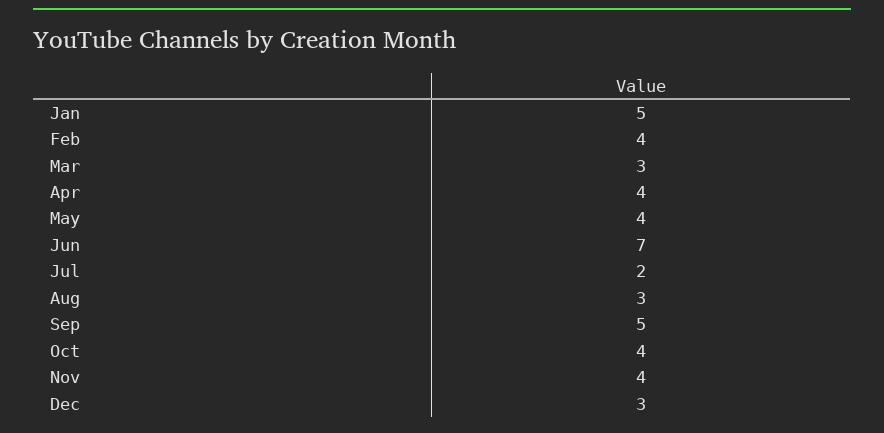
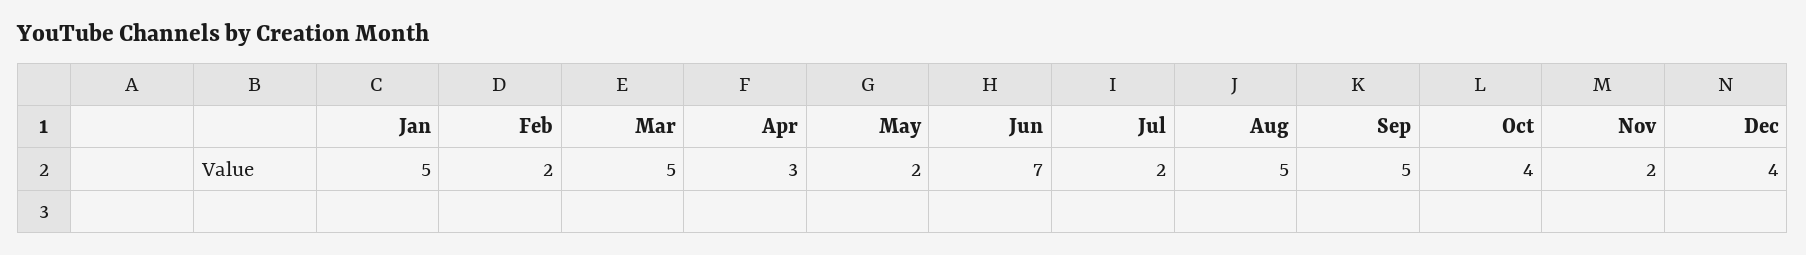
Feb: 4 -> 2
Mar: 3 -> 5
Apr: 4 -> 3
May: 4 -> 2
Aug: 3 -> 5
Nov: 4 -> 2
Dec: 3 -> 4

